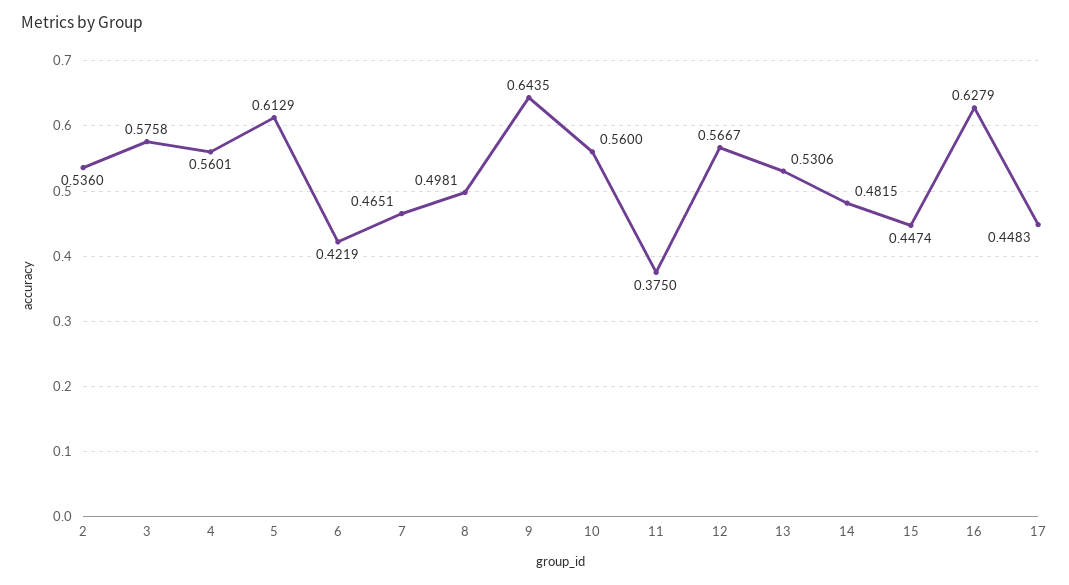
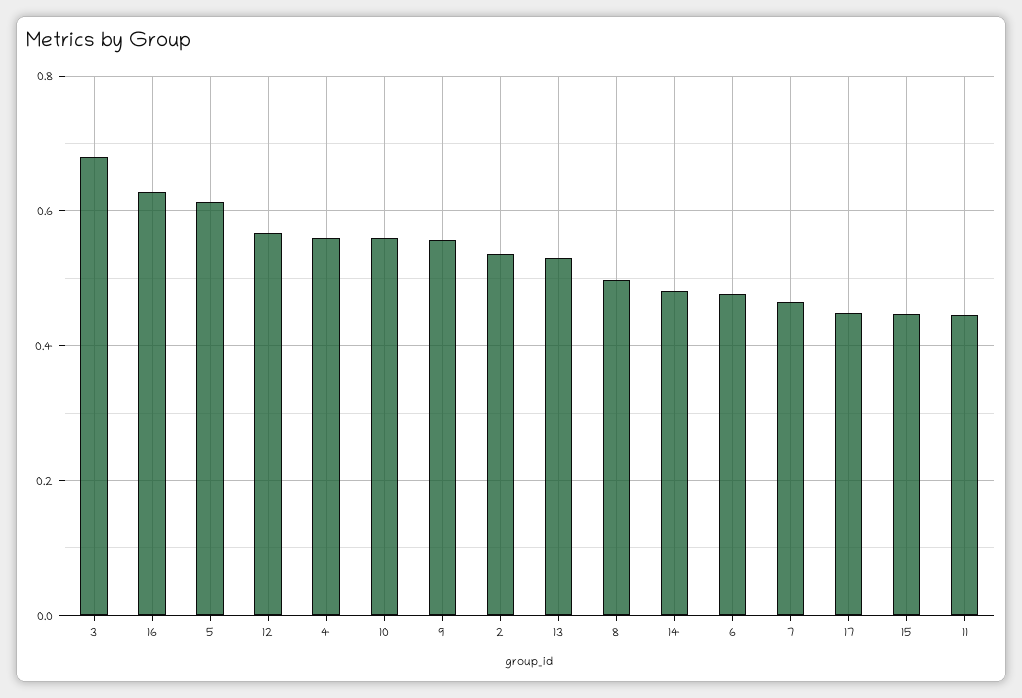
3: 0.5758 -> 0.68
6: 0.4219 -> 0.48
9: 0.6435 -> 0.56
11: 0.375 -> 0.44

